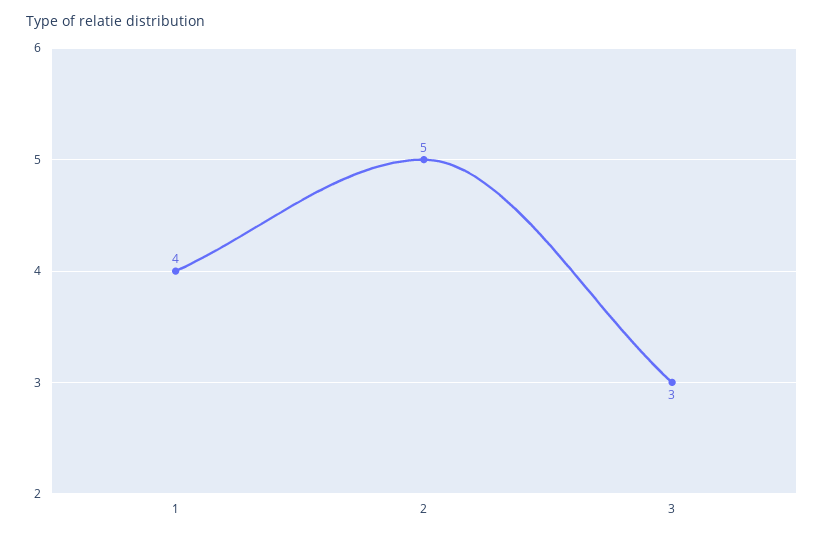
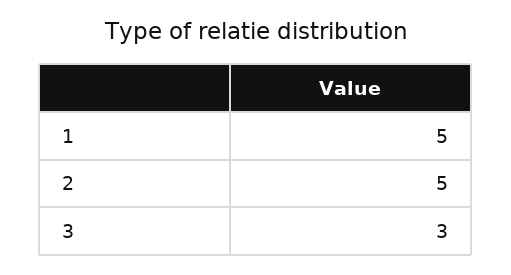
1: 4 -> 5

